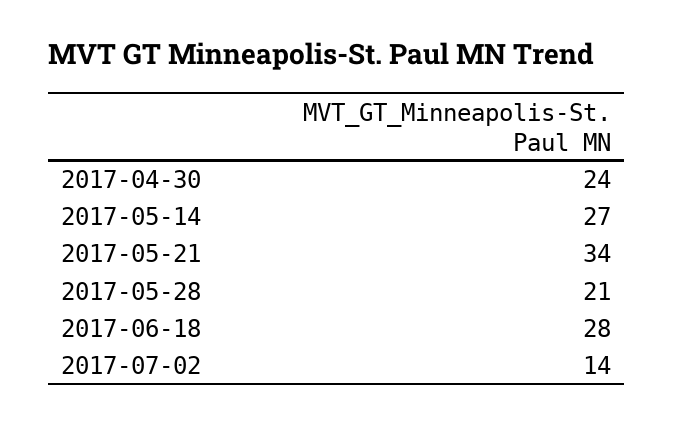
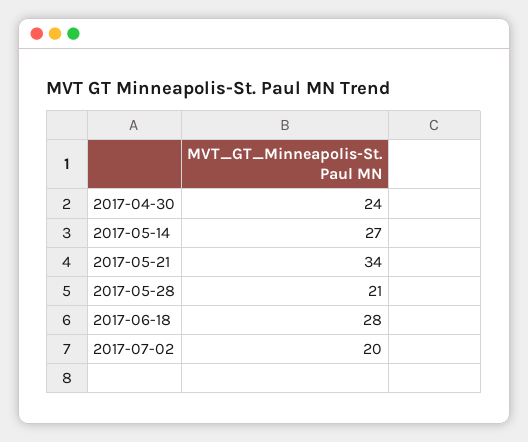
2017-07-02: 14 -> 20

